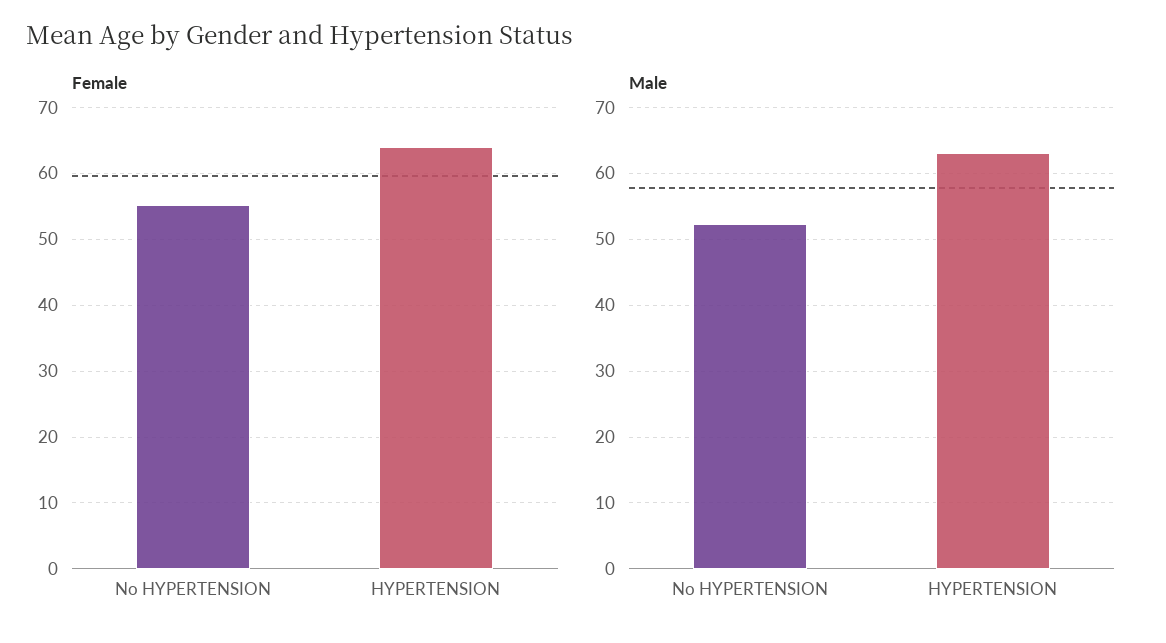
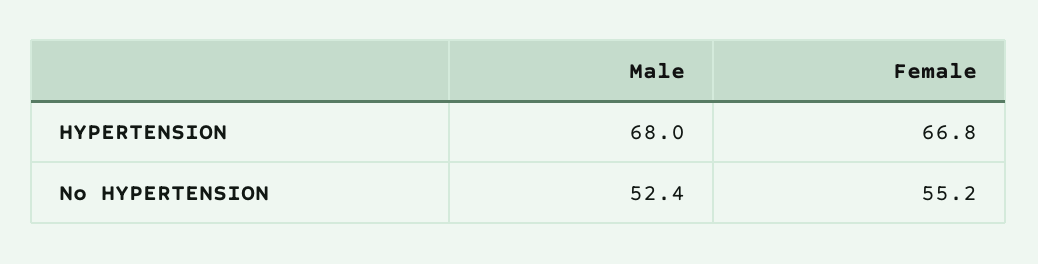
Female, HYPERTENSION: 64 -> 66.8
Male, HYPERTENSION: 63 -> 68

